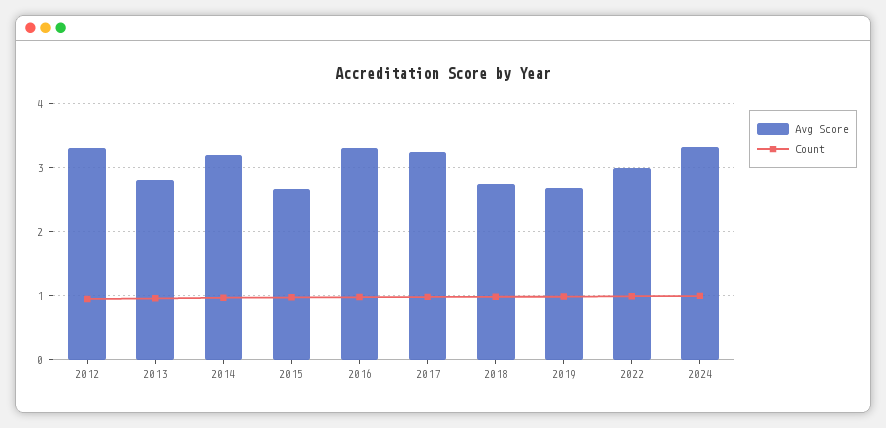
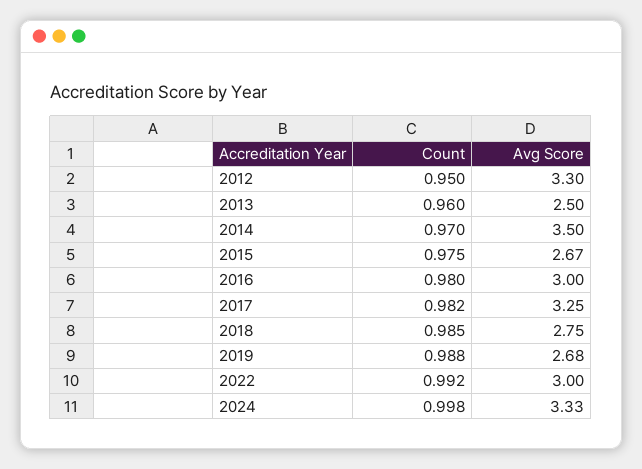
Avg Score, 2013: 2.8 -> 2.5
Avg Score, 2014: 3.2 -> 3.5
Avg Score, 2016: 3.3 -> 3

